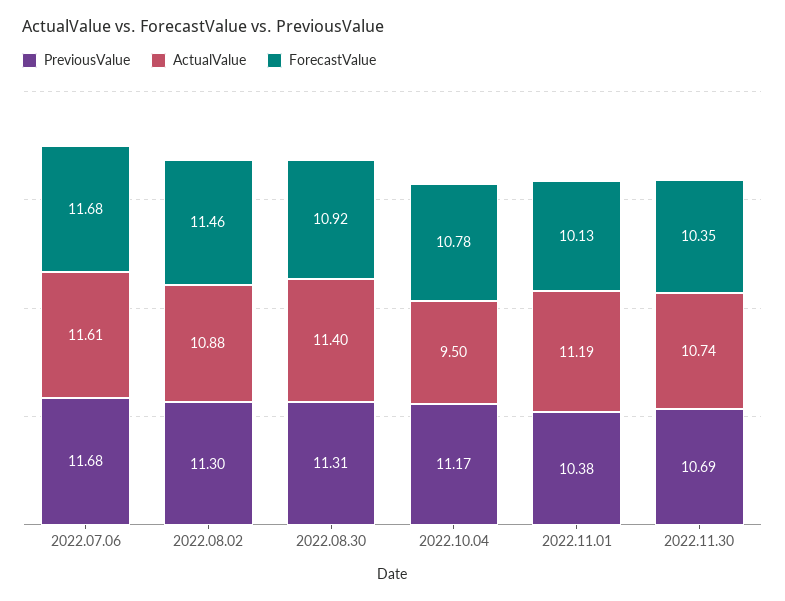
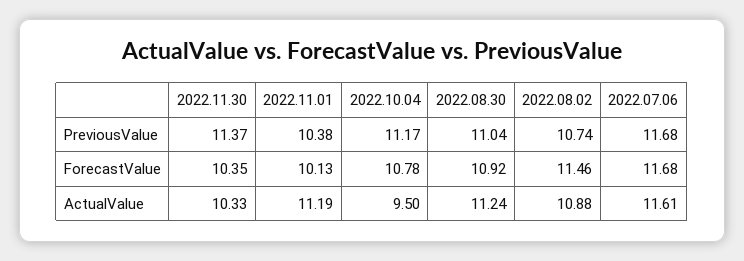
PreviousValue, 2022.08.02: 11.3 -> 10.74
PreviousValue, 2022.08.30: 11.31 -> 11.04
ActualValue, 2022.08.30: 11.4 -> 11.24
PreviousValue, 2022.11.30: 10.69 -> 11.37
ActualValue, 2022.11.30: 10.74 -> 10.33

